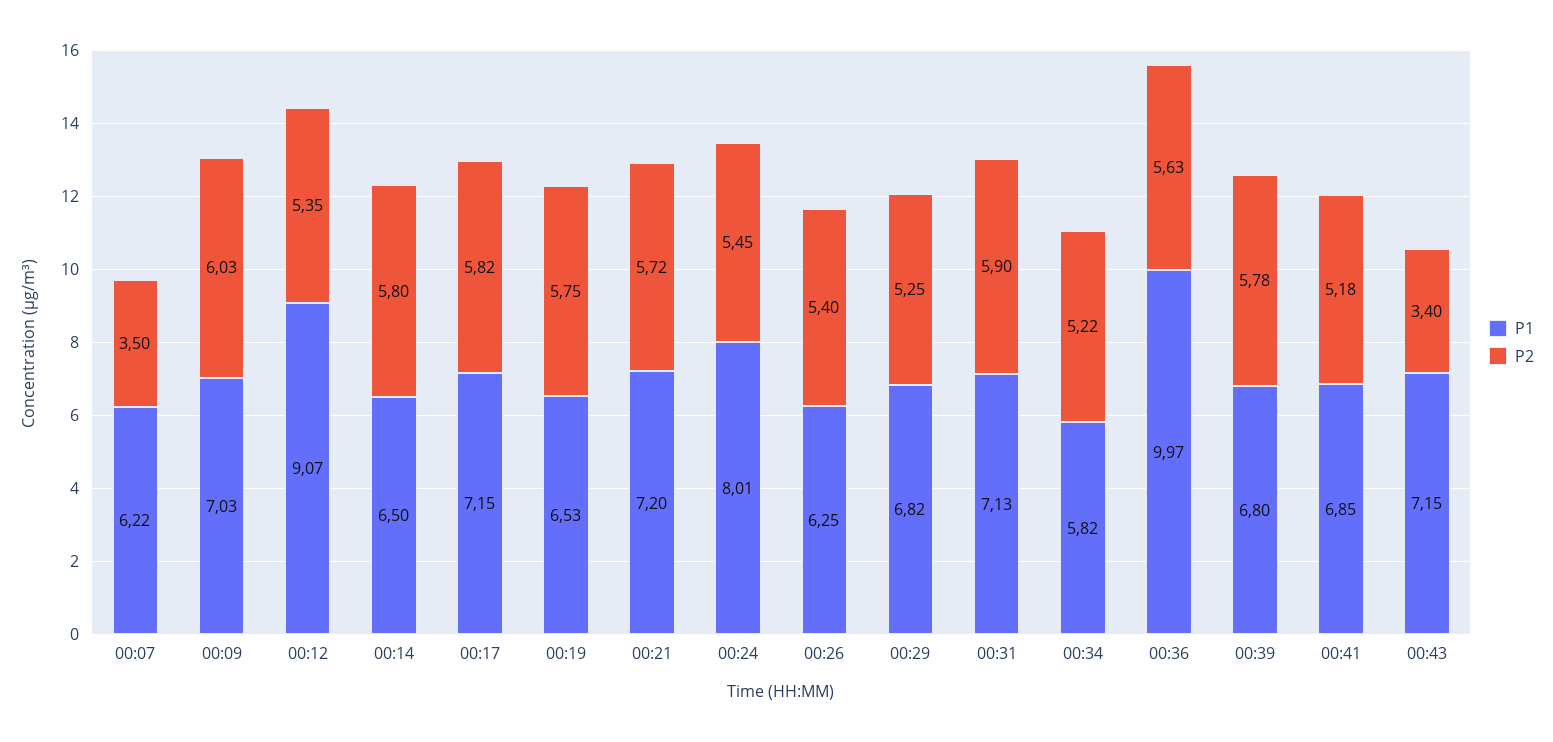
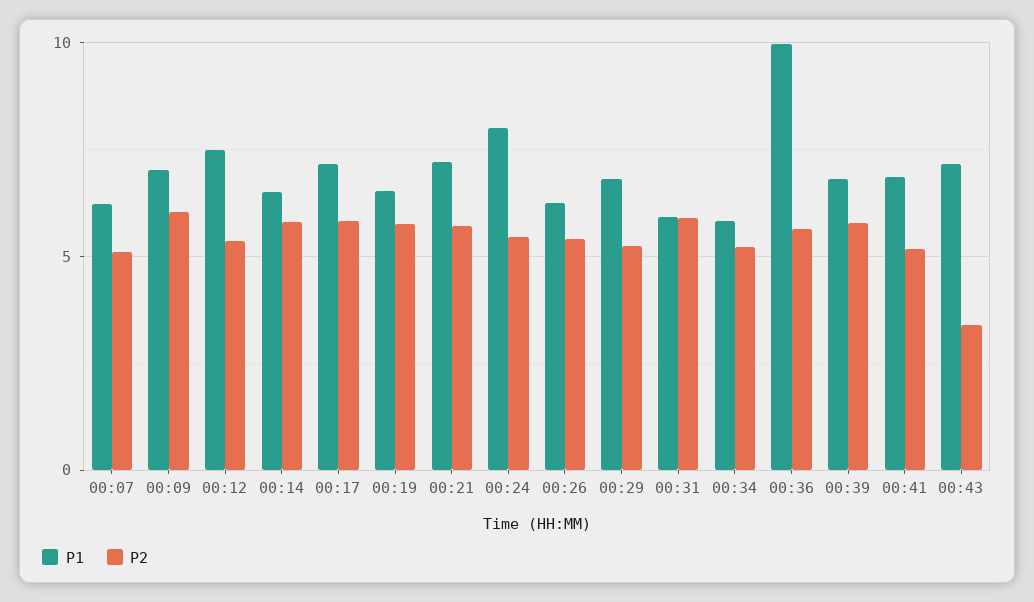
P2, 00:07: 3.5 -> 5
P1, 00:12: 9.07 -> 7.5
P1, 00:31: 7.13 -> 6

